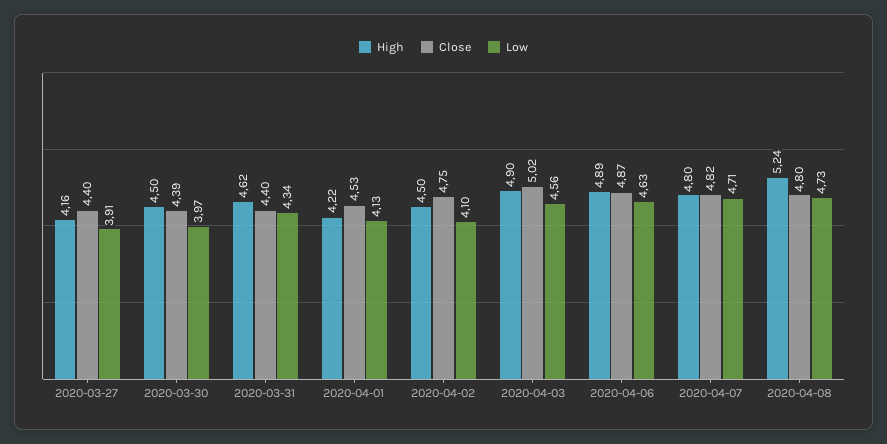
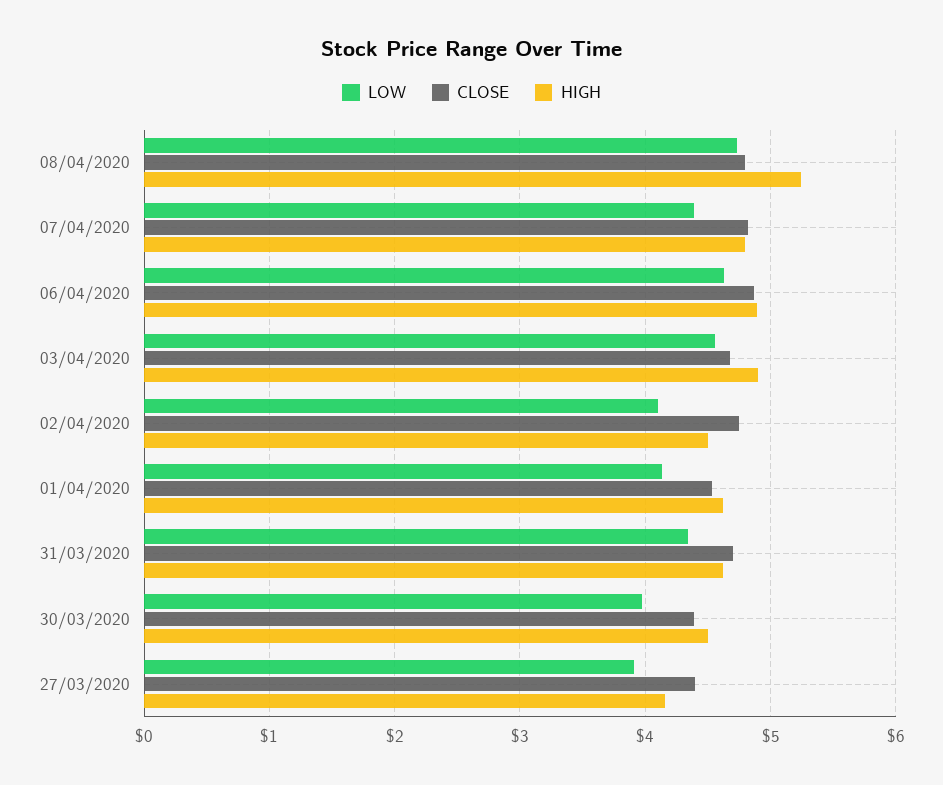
Close, 2020-03-31: 4.4 -> 4.7
High, 2020-04-01: 4.22 -> 4.6
Close, 2020-04-03: 5.02 -> 4.7
Low, 2020-04-07: 4.71 -> 4.4

